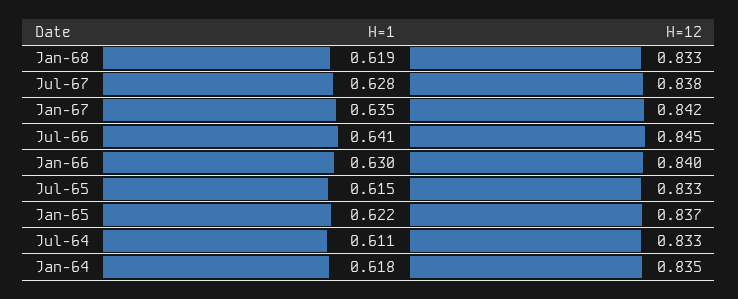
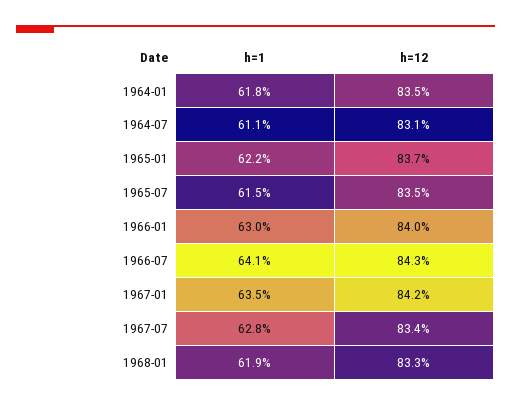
H=12, Jul-67: 0.838 -> 0.834
H=12, Jul-66: 0.845 -> 0.843
H=12, Jul-65: 0.833 -> 0.835
H=12, Jul-64: 0.833 -> 0.831

